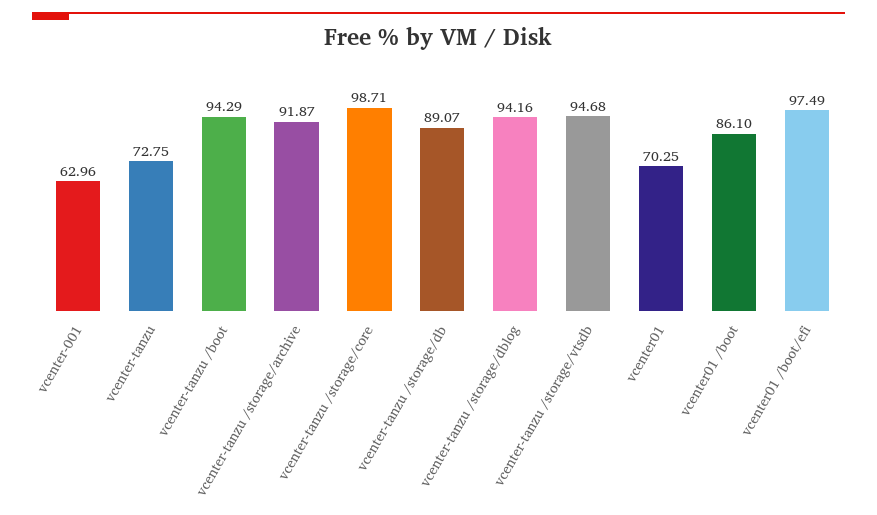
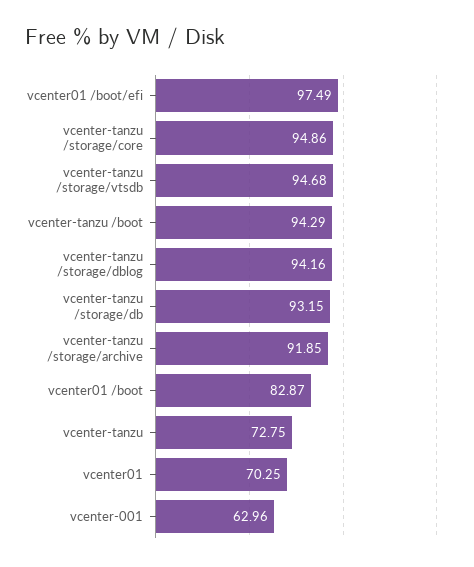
vcenter-tanzu /storage/archive: 91.87 -> 91.85
vcenter-tanzu /storage/core: 98.71 -> 94.86
vcenter-tanzu /storage/db: 89.07 -> 93.15
vcenter01 /boot: 86.1 -> 82.87

